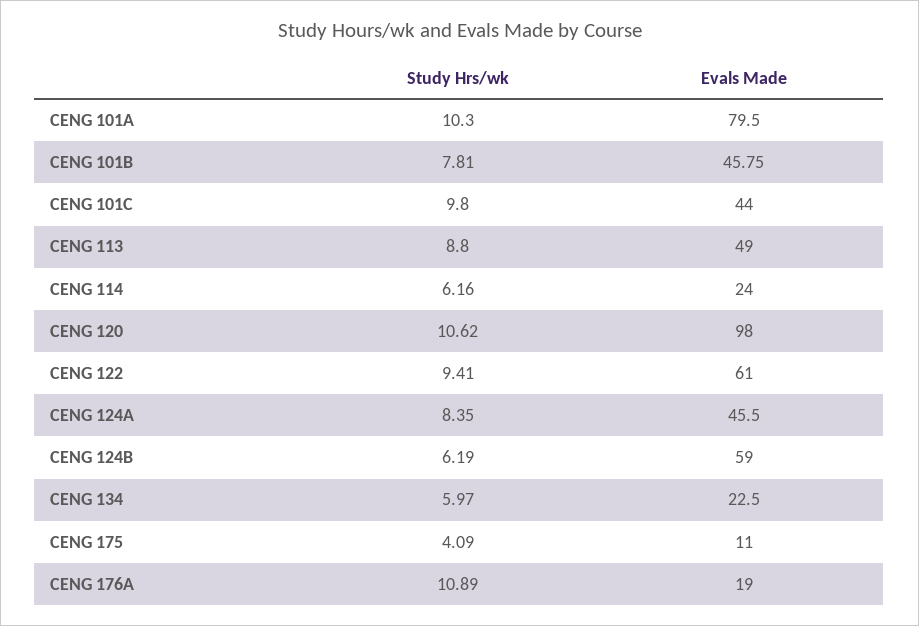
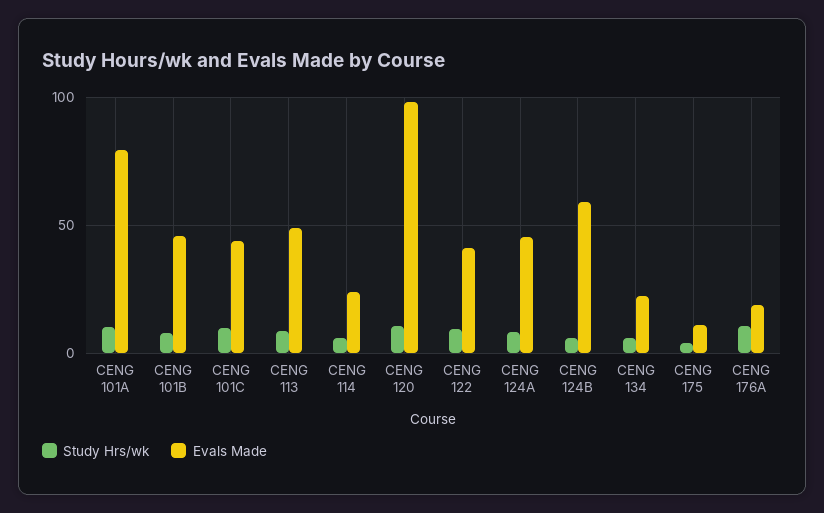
Evals Made, CENG 122: 61 -> 40

